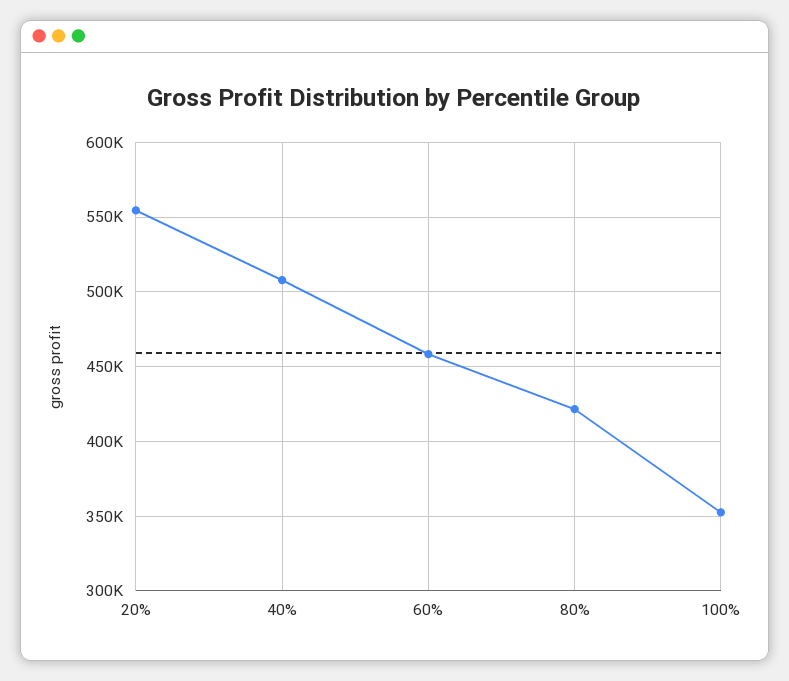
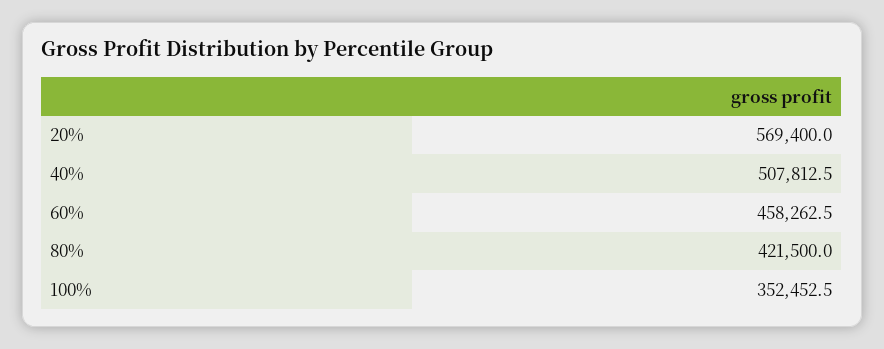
20%: 555000 -> 569400

